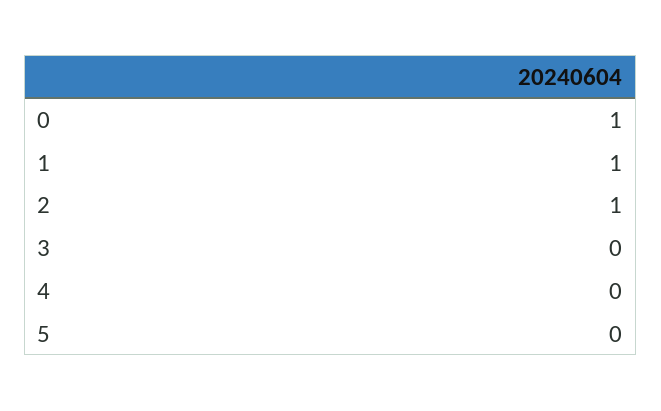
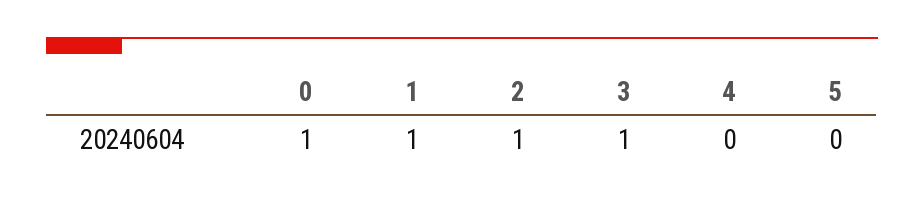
3: 0 -> 1

